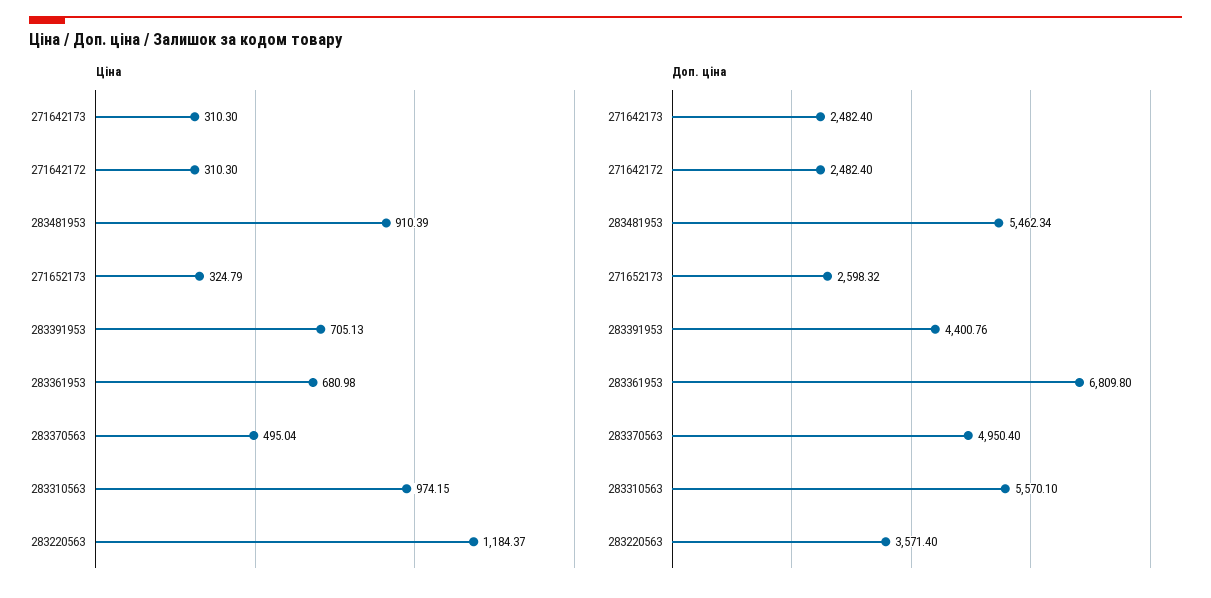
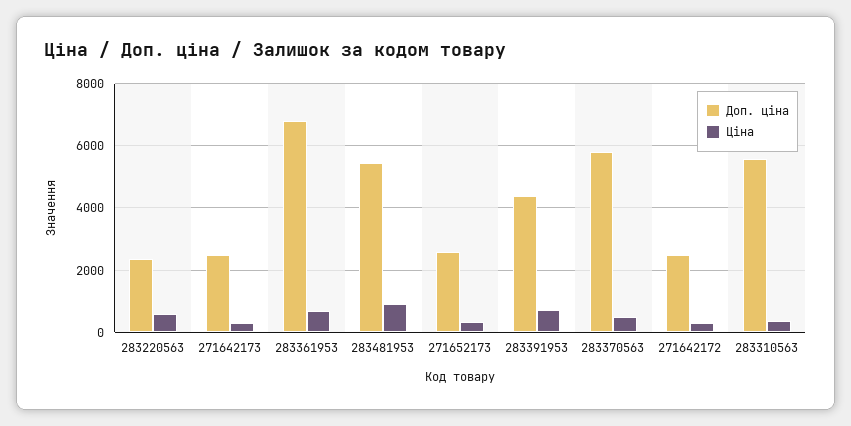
Ціна, 283310563: 974.15 -> 400
Ціна, 283220563: 1184.37 -> 600
Доп. ціна, 283370563: 4950.4 -> 5800
Доп. ціна, 283220563: 3571.4 -> 2400

